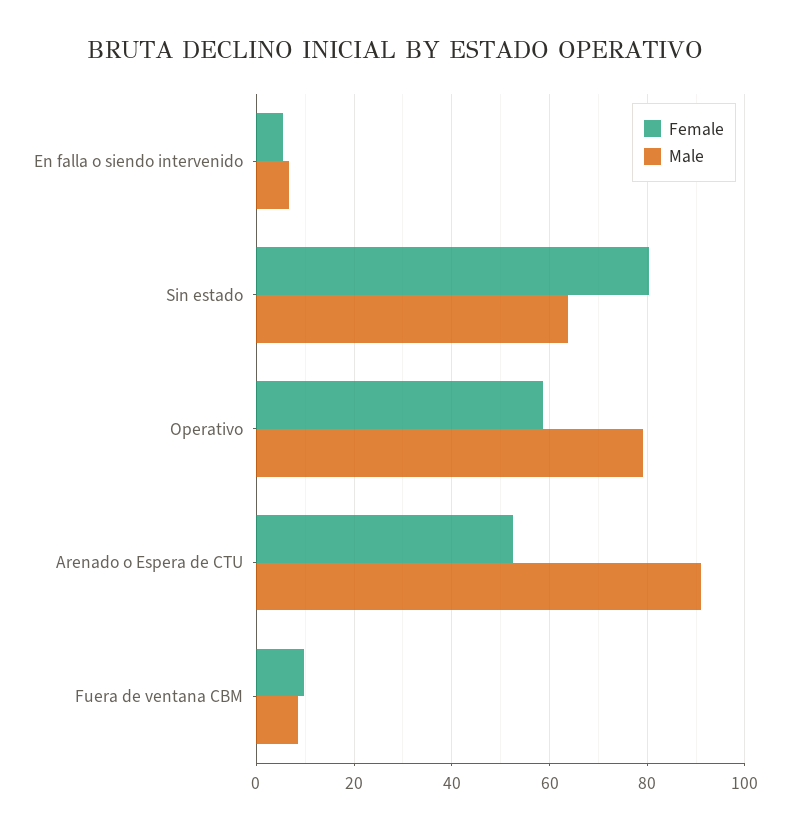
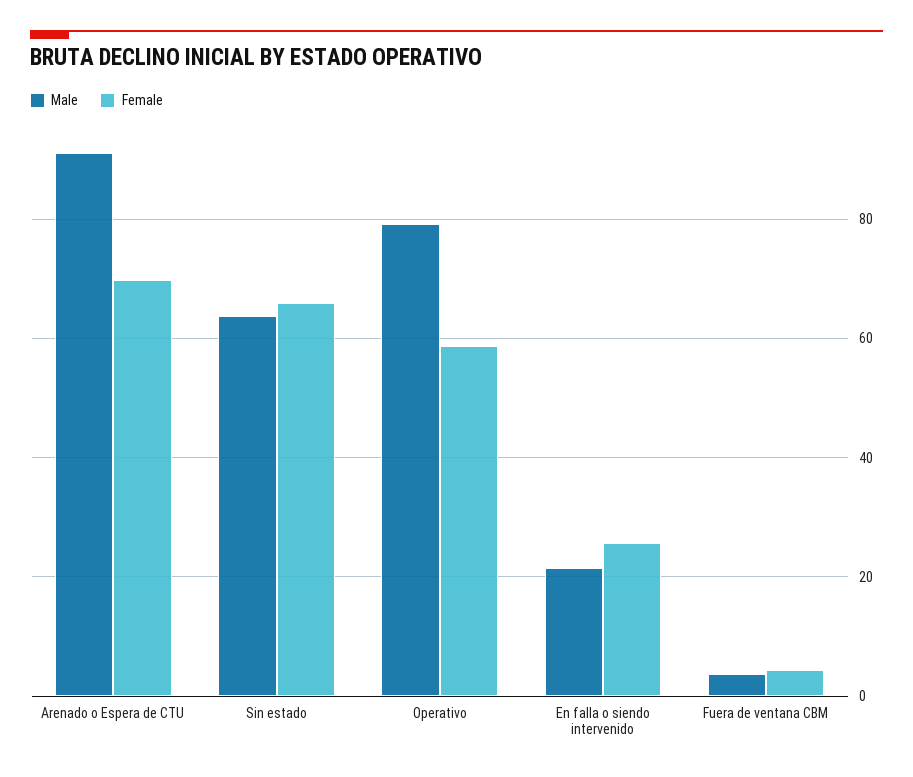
Female, En falla o siendo intervenido: 6 -> 26
Male, En falla o siendo intervenido: 6 -> 22
Female, Sin estado: 80 -> 66
Female, Arenado o Espera de CTU: 52 -> 70
Female, Fuera de ventana CBM: 10 -> 4
Male, Fuera de ventana CBM: 8 -> 4

